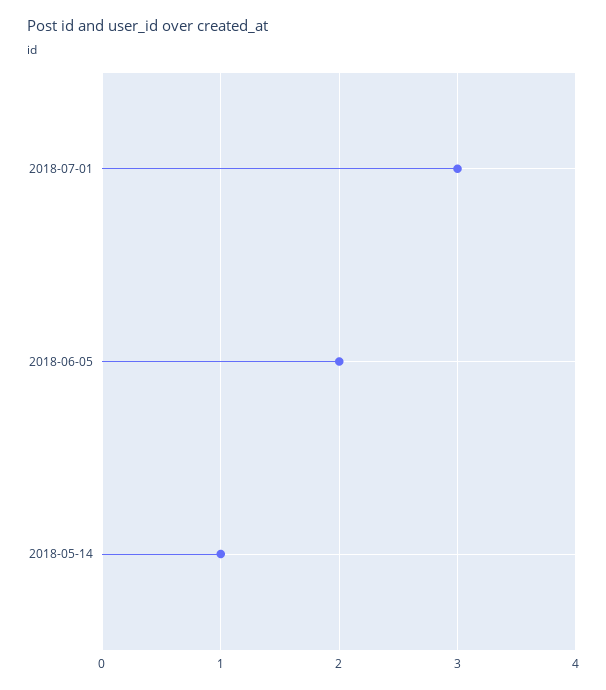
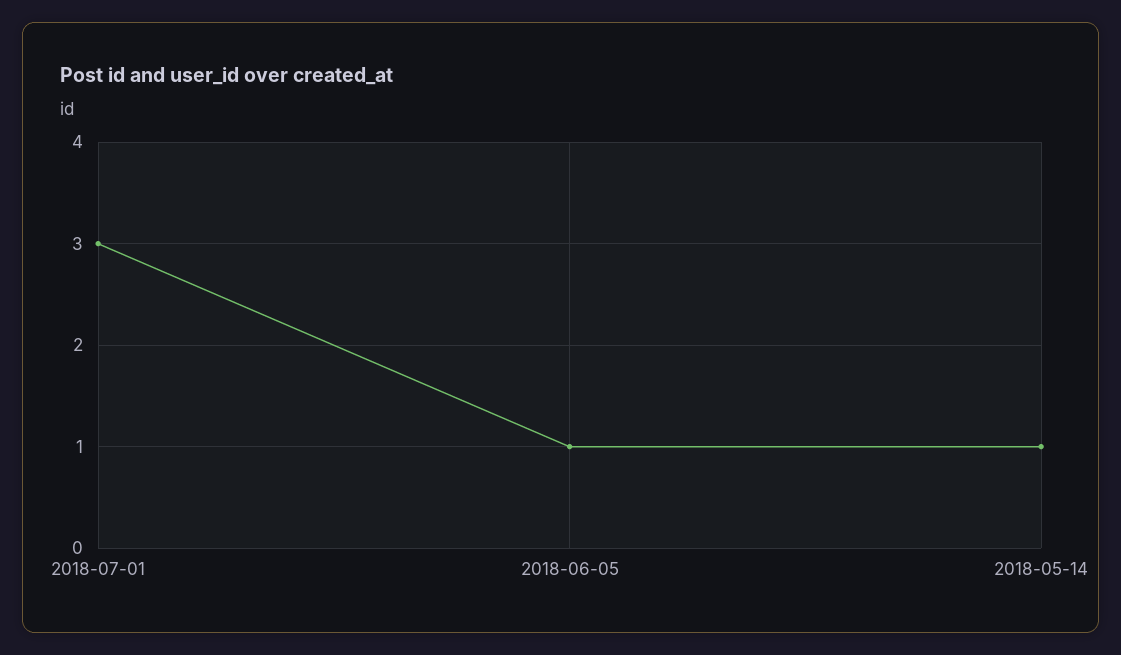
2018-06-05: 2 -> 1

